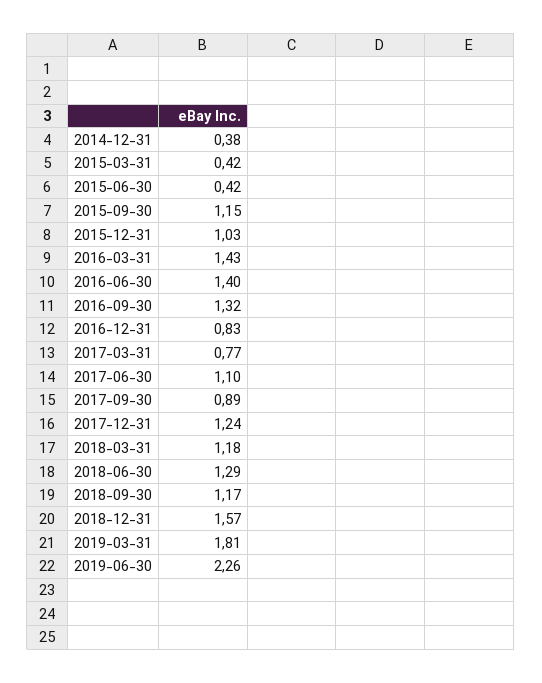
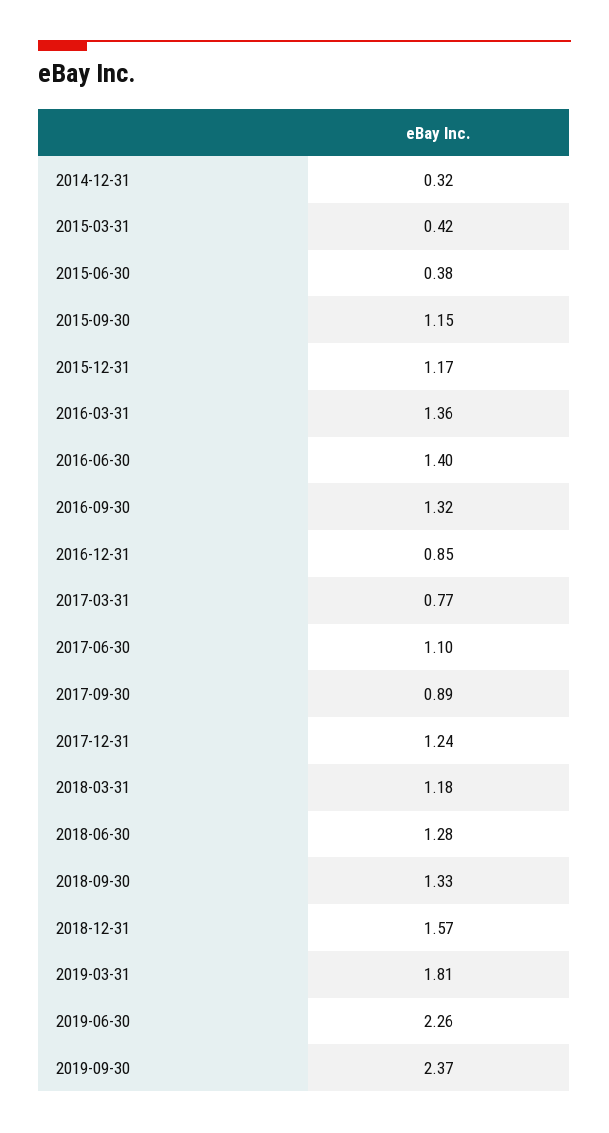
2014-12-31: 0.38 -> 0.32
2015-06-30: 0.42 -> 0.38
2015-12-31: 1.03 -> 1.17
2016-03-31: 1.43 -> 1.36
2016-12-31: 0.83 -> 0.85
2018-06-30: 1.29 -> 1.28
2018-09-30: 1.17 -> 1.33
2019-09-30: none -> 2.37

